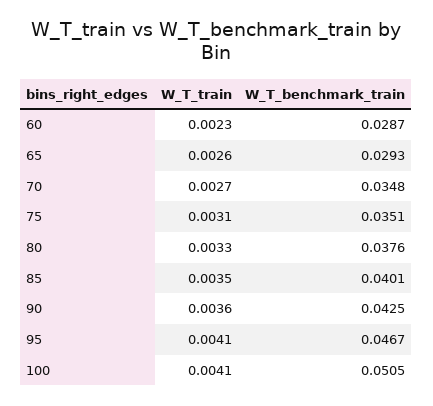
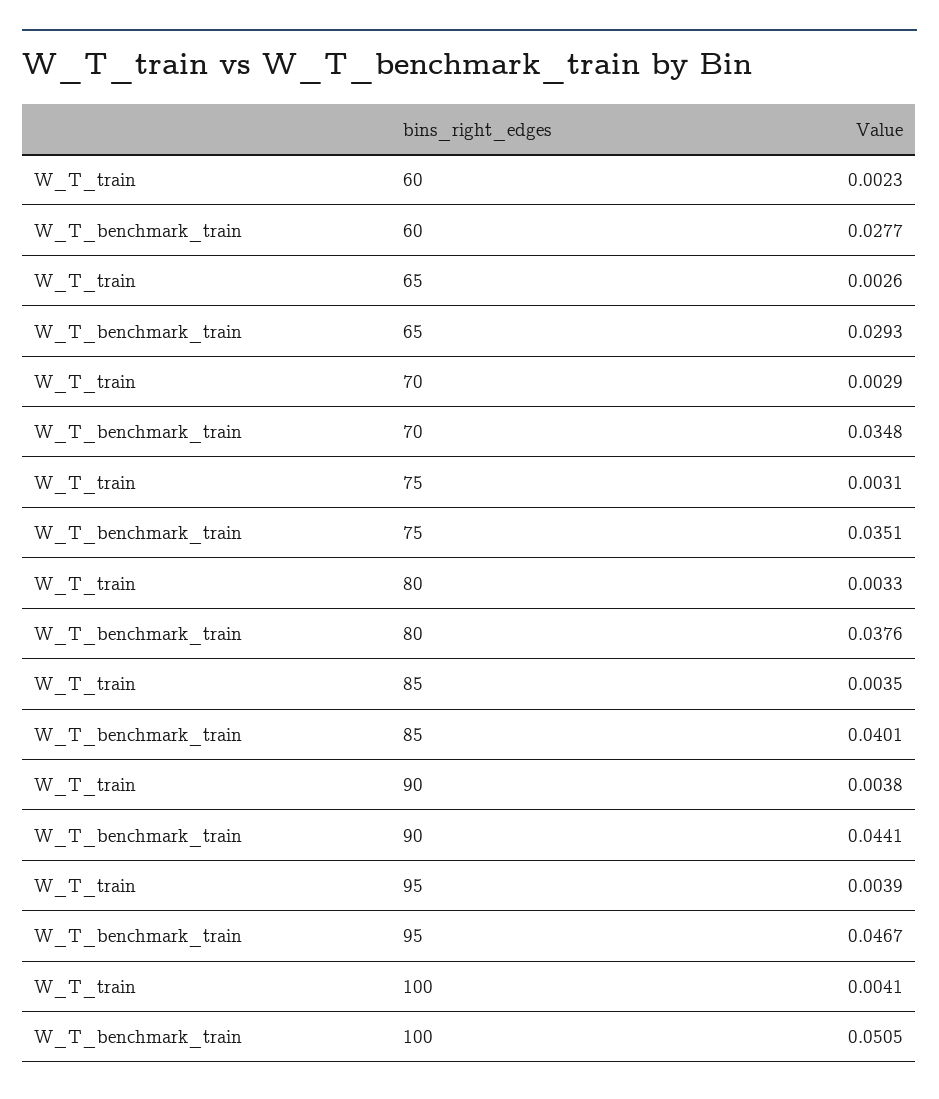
W_T_benchmark_train, 60: 0.0287 -> 0.0277
W_T_train, 70: 0.0027 -> 0.0029
W_T_train, 90: 0.0036 -> 0.0038
W_T_benchmark_train, 90: 0.0425 -> 0.0441
W_T_train, 95: 0.0041 -> 0.0039

